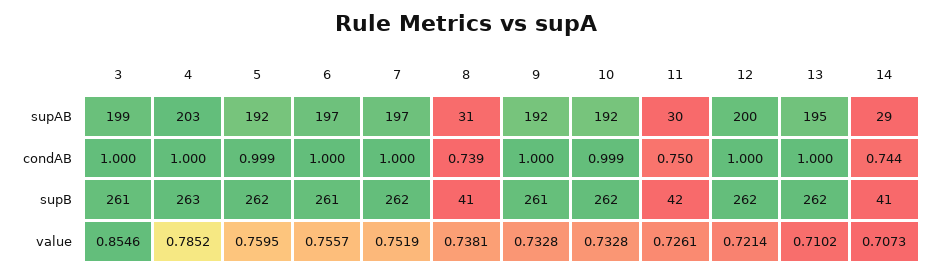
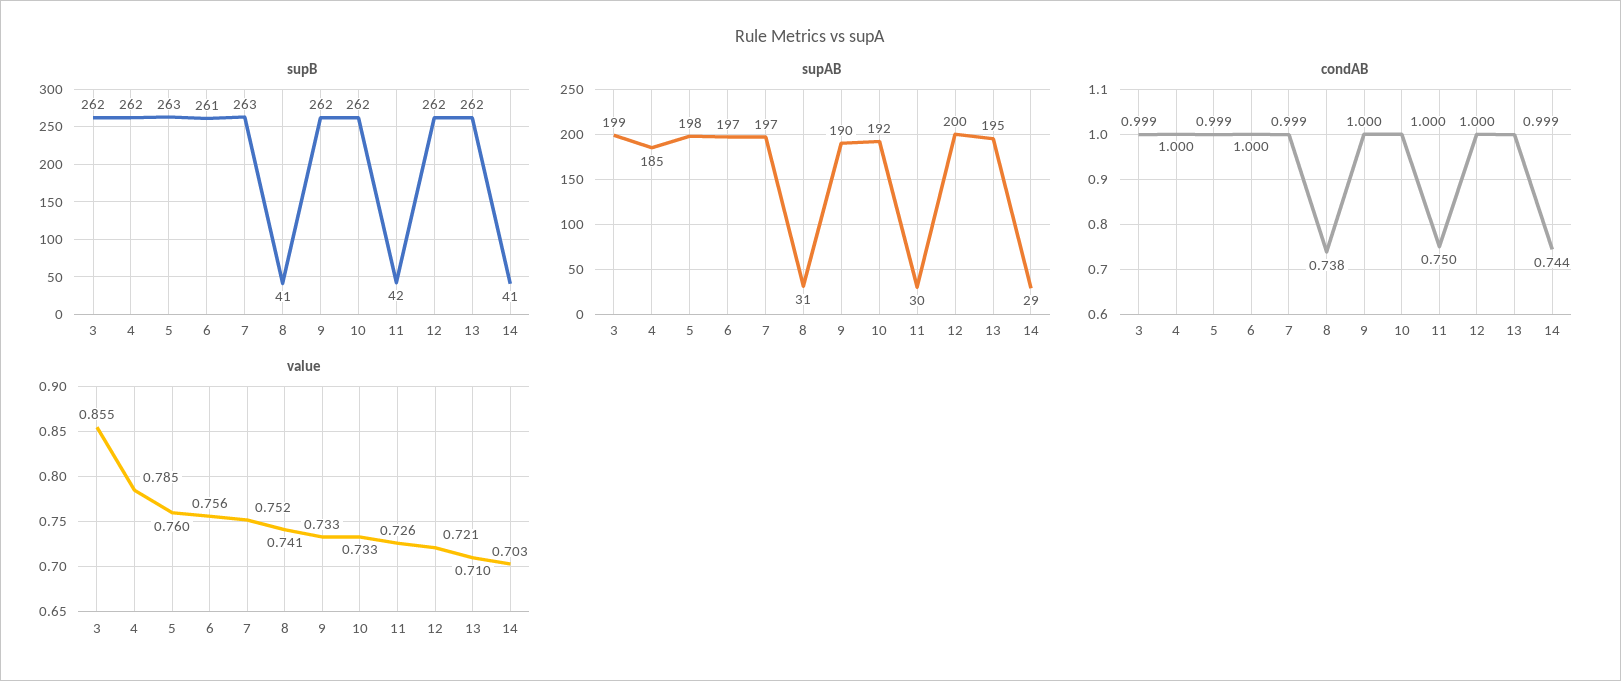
supAB, 4: 203 -> 185
supAB, 5: 192 -> 198
supAB, 9: 192 -> 190
condAB, 3: 1 -> 0.999
condAB, 7: 1 -> 0.999
condAB, 8: 0.739 -> 0.738
condAB, 10: 0.999 -> 1
condAB, 13: 1 -> 0.999
supB, 3: 261 -> 262
supB, 4: 263 -> 262
supB, 5: 262 -> 263
supB, 7: 262 -> 263
supB, 9: 261 -> 262
value, 8: 0.7381 -> 0.741
value, 14: 0.7073 -> 0.703

